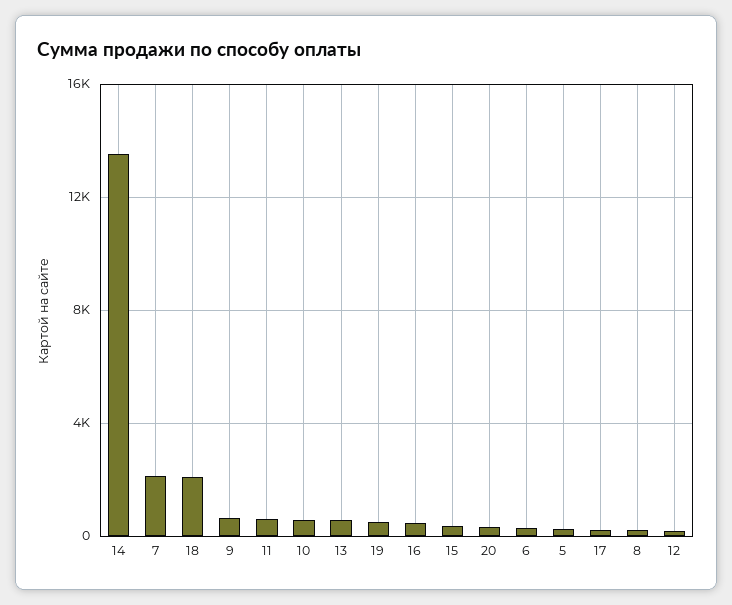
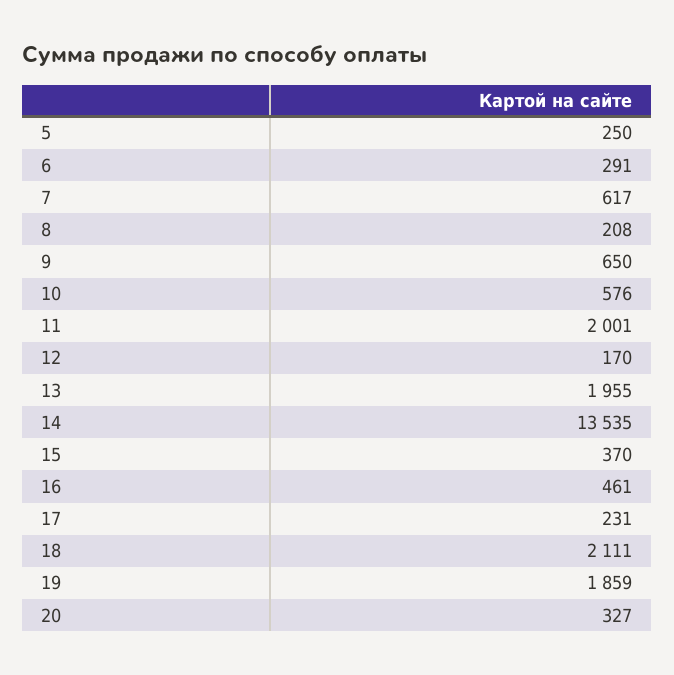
7: 2000 -> 617
11: 500 -> 2001
13: 500 -> 1955
19: 500 -> 1859

